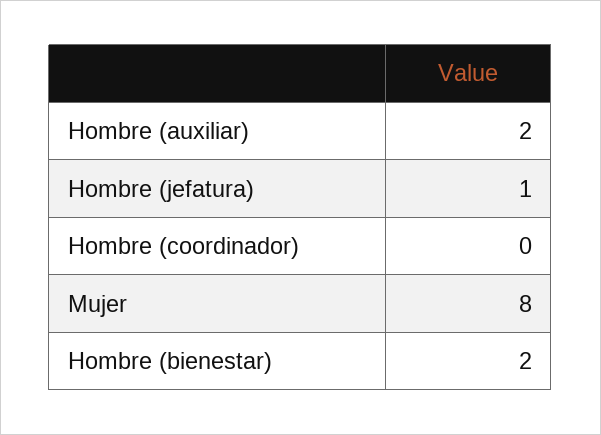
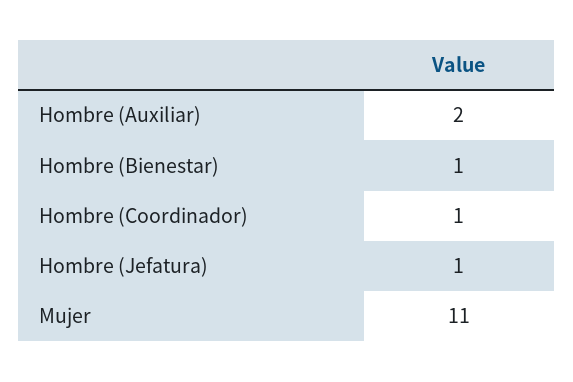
Hombre (coordinador): 0 -> 1
Mujer: 8 -> 11
Hombre (bienestar): 2 -> 1

